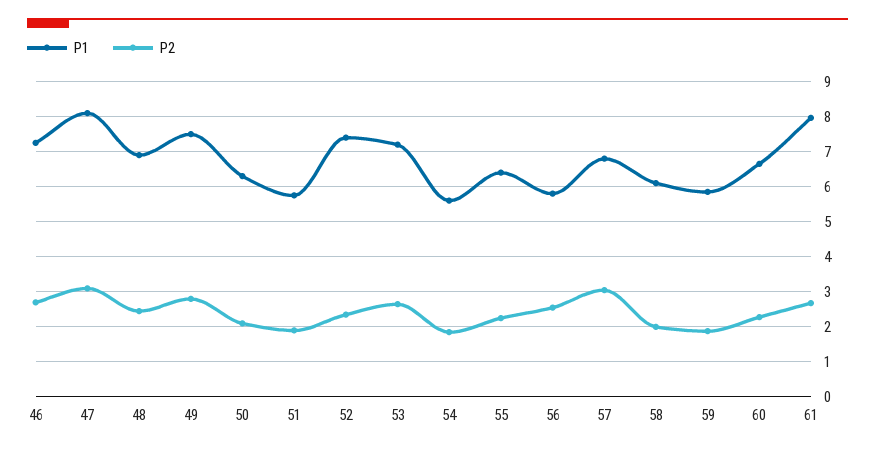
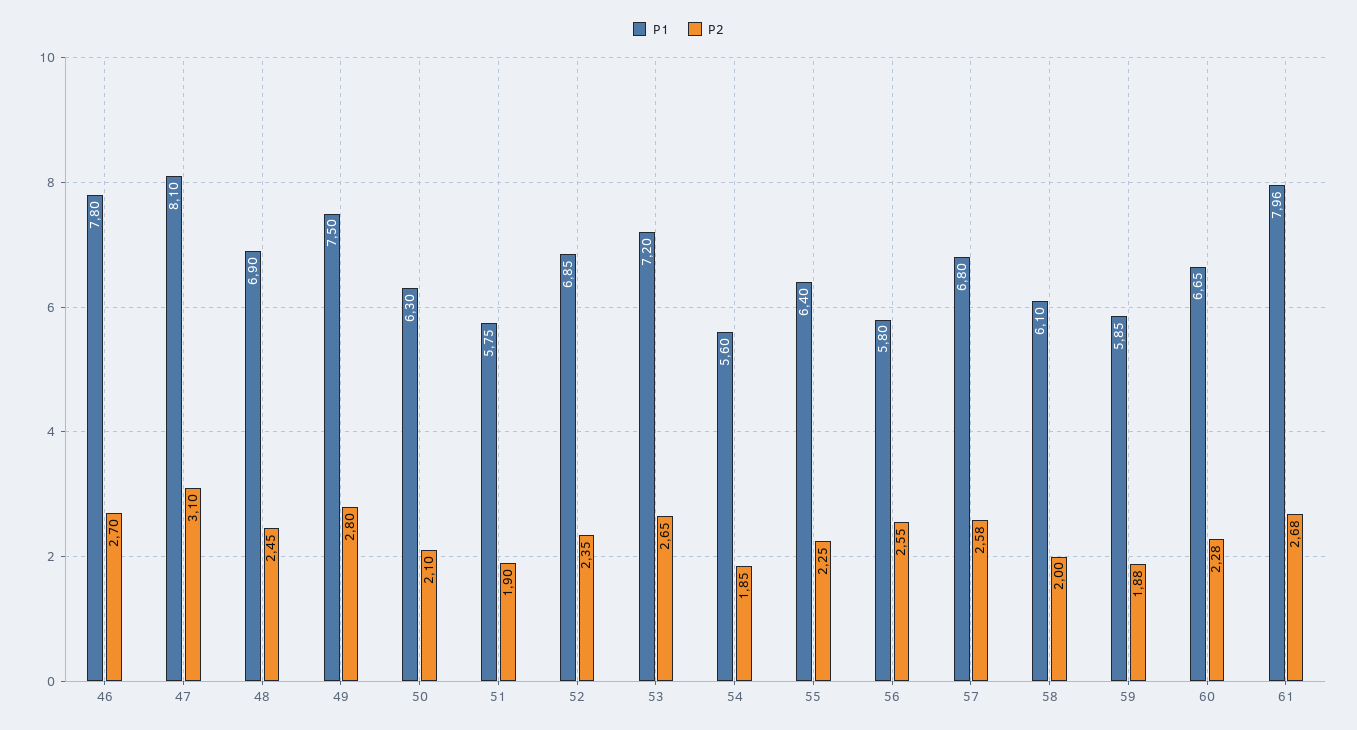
P1, 46: 7.2 -> 7.8
P1, 52: 7.4 -> 6.85
P2, 57: 3 -> 2.58

